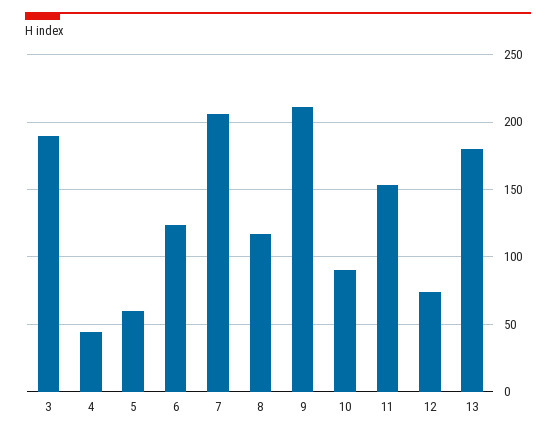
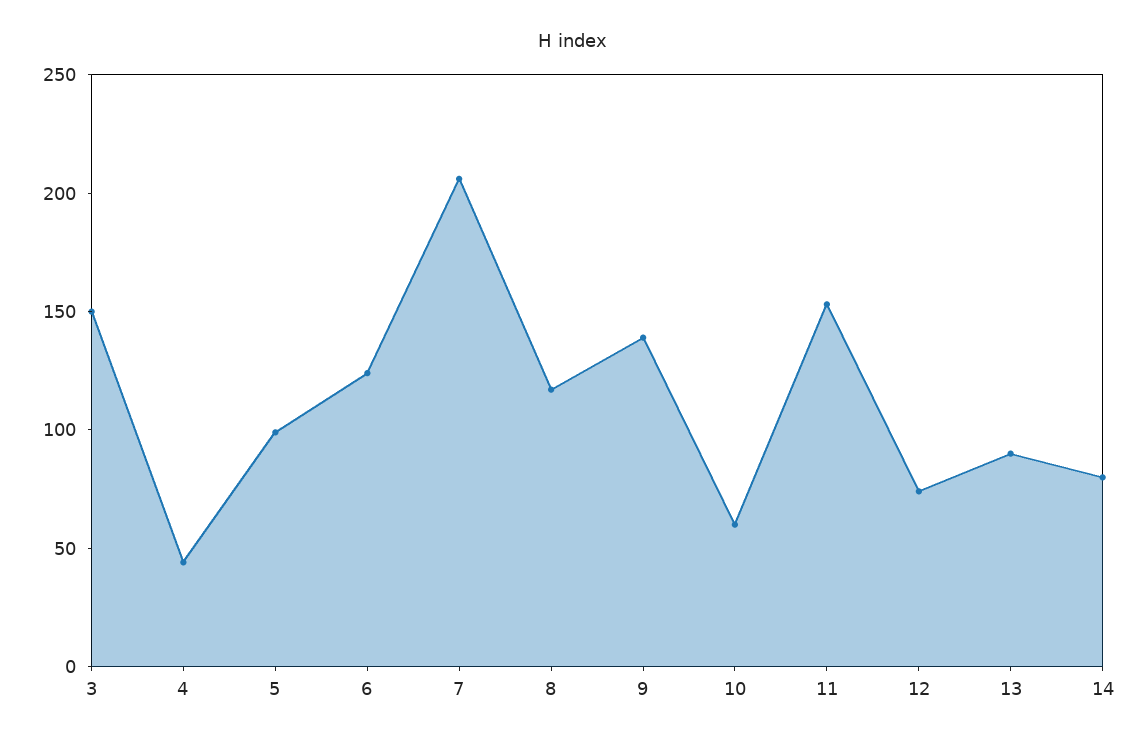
3: 190 -> 150
5: 60 -> 100
9: 210 -> 140
10: 90 -> 60
13: 180 -> 90
14: none -> 80

